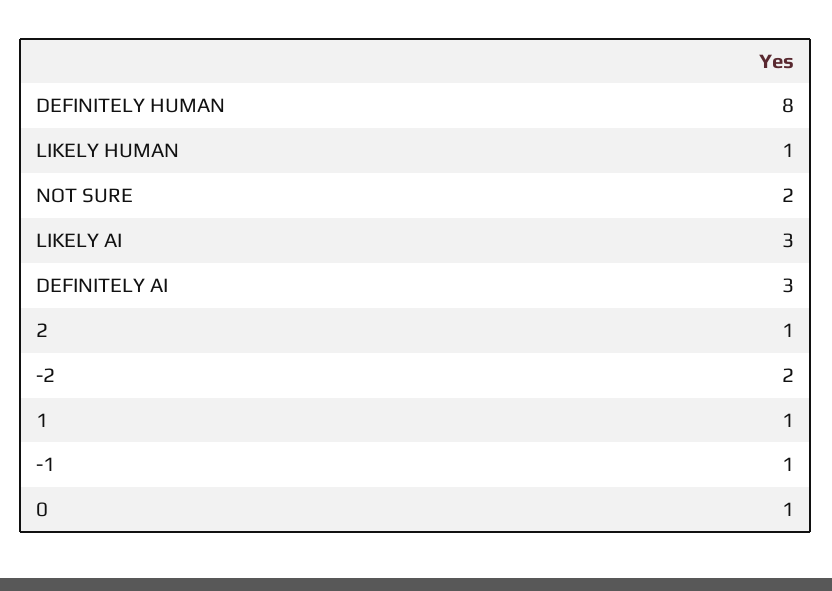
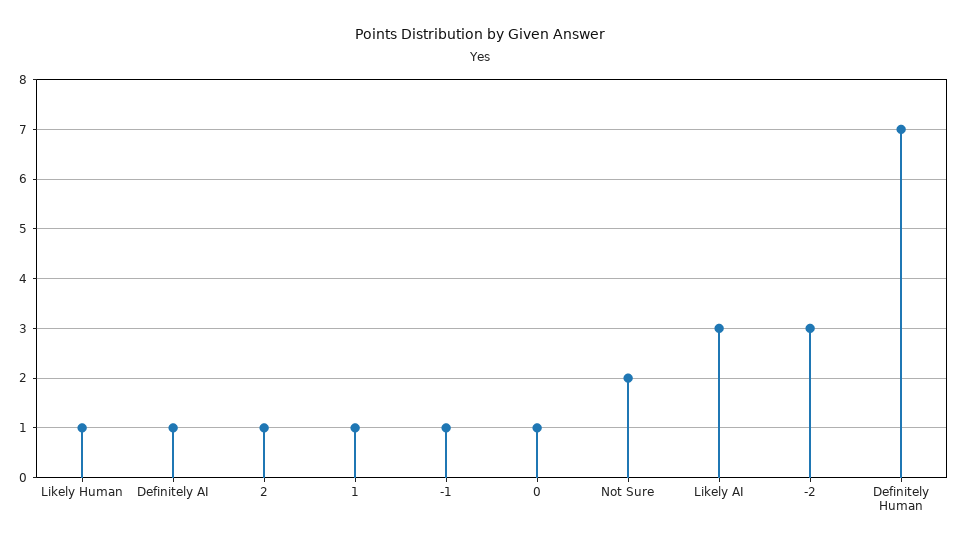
DEFINITELY HUMAN: 8 -> 7
DEFINITELY AI: 3 -> 1
-2: 2 -> 3

